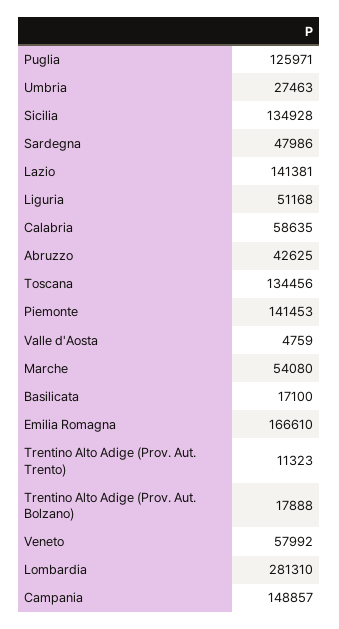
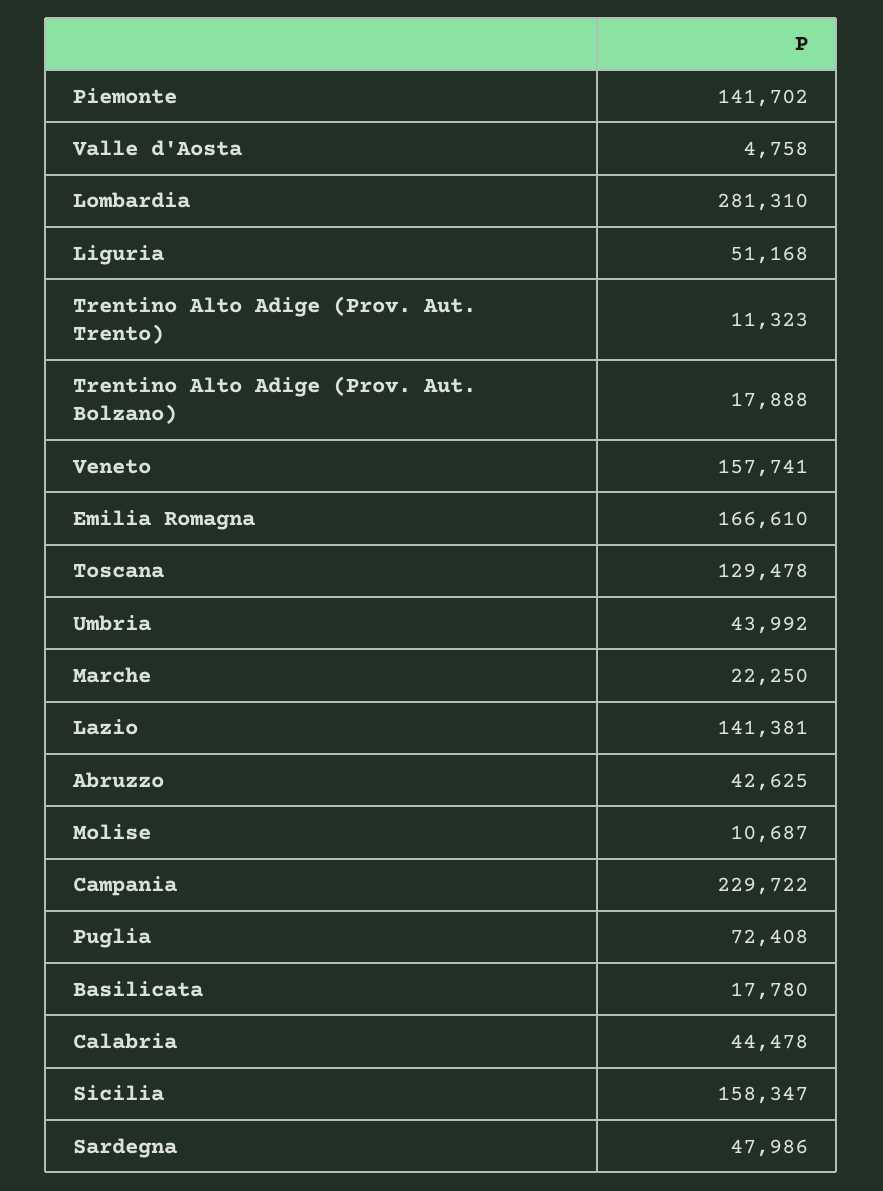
Puglia: 125971 -> 72408
Umbria: 27463 -> 43992
Sicilia: 134928 -> 158347
Calabria: 58635 -> 44478
Toscana: 134456 -> 129478
Piemonte: 141453 -> 141702
Valle d'Aosta: 4759 -> 4758
Marche: 54080 -> 22250
Basilicata: 17100 -> 17780
Veneto: 57992 -> 157741
Campania: 148857 -> 229722
Molise: none -> 10687

